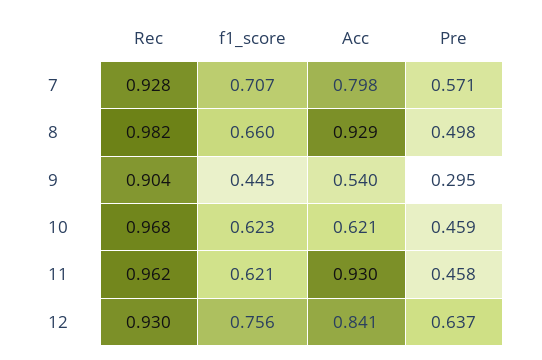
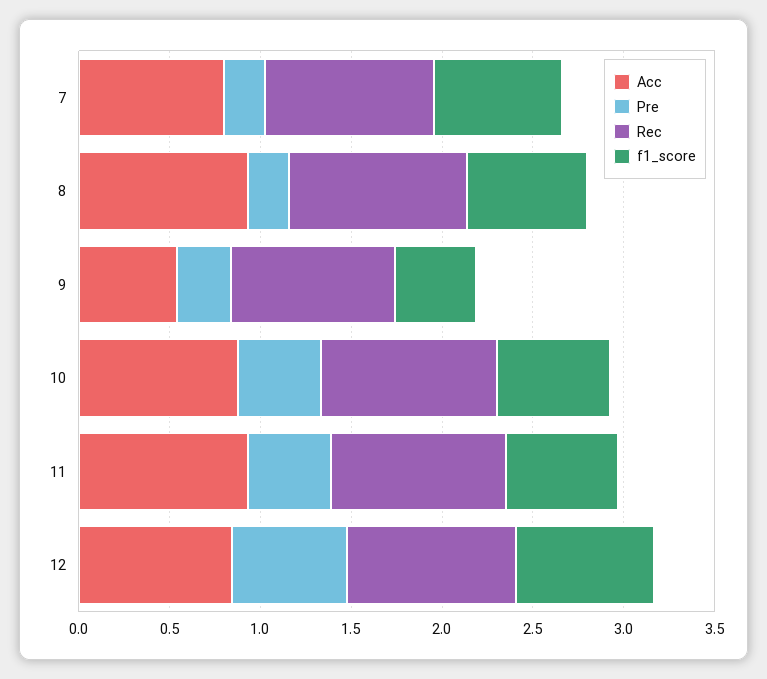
Pre, 7: 0.571 -> 0.2
Pre, 8: 0.498 -> 0.2
Acc, 10: 0.621 -> 0.9

